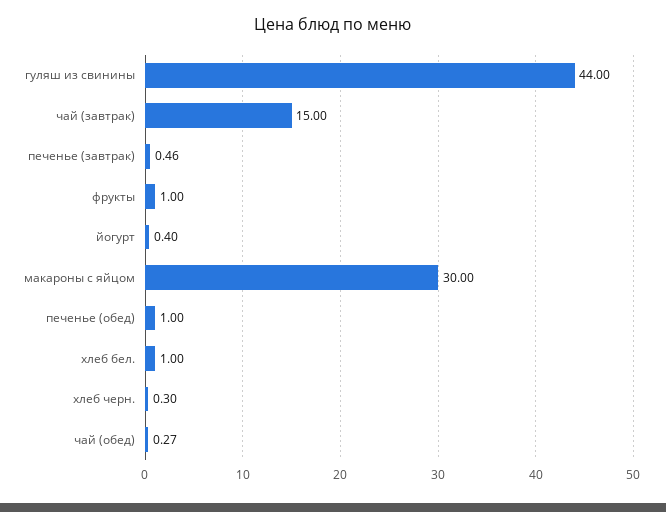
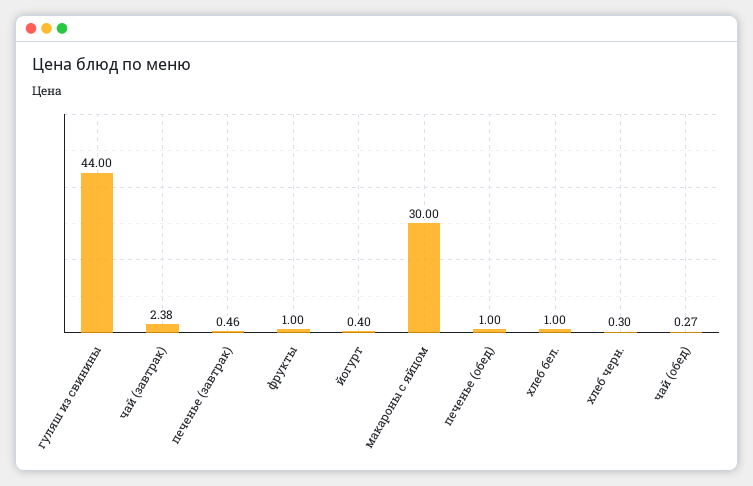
чай (завтрак): 15 -> 2.38

